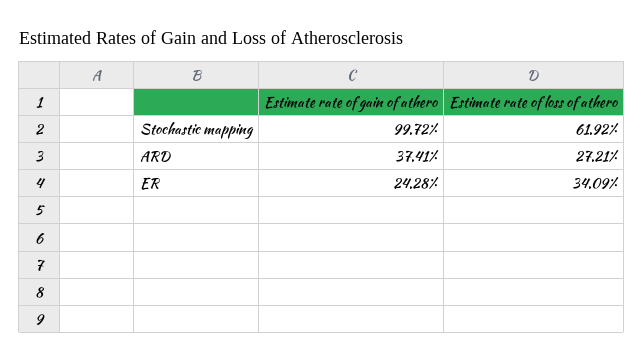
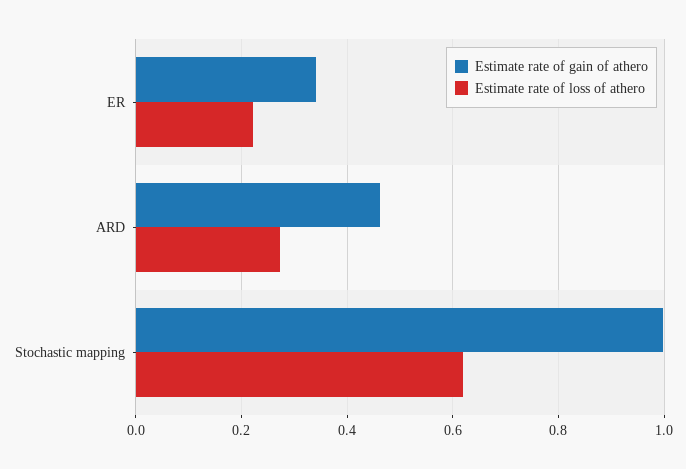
Estimate rate of gain of athero, ARD: 0.3741 -> 0.46
Estimate rate of gain of athero, ER: 0.2428 -> 0.34
Estimate rate of loss of athero, ER: 0.3409 -> 0.22

